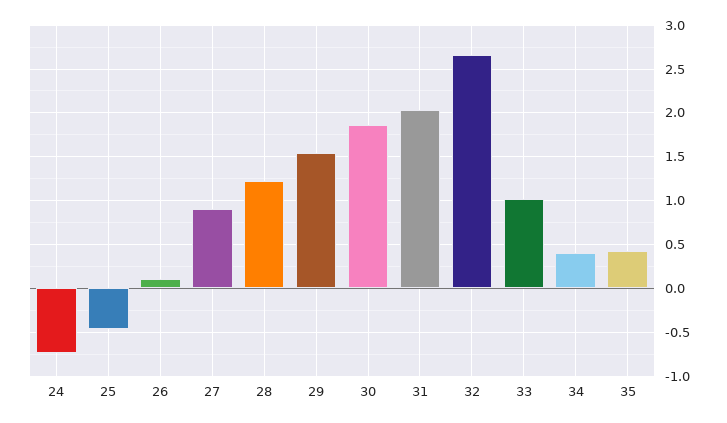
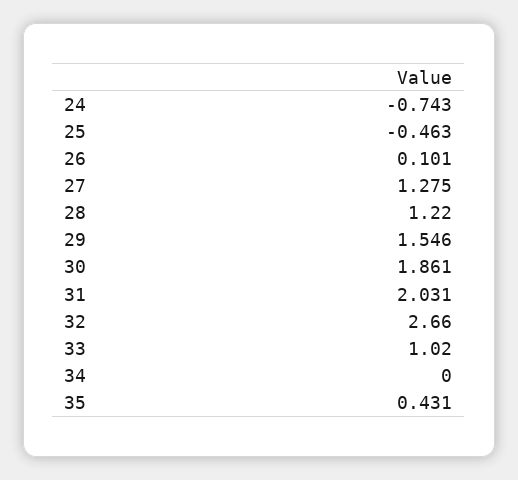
27: 0.9 -> 1.275
34: 0.4 -> 0

